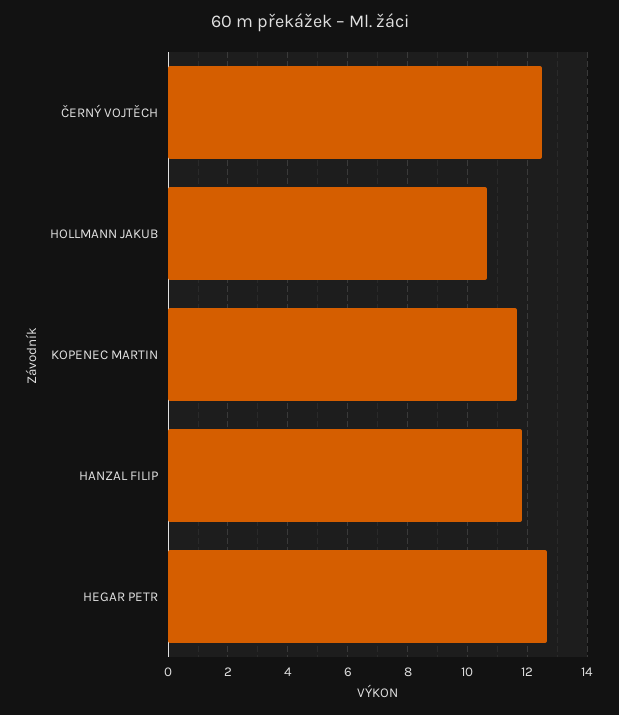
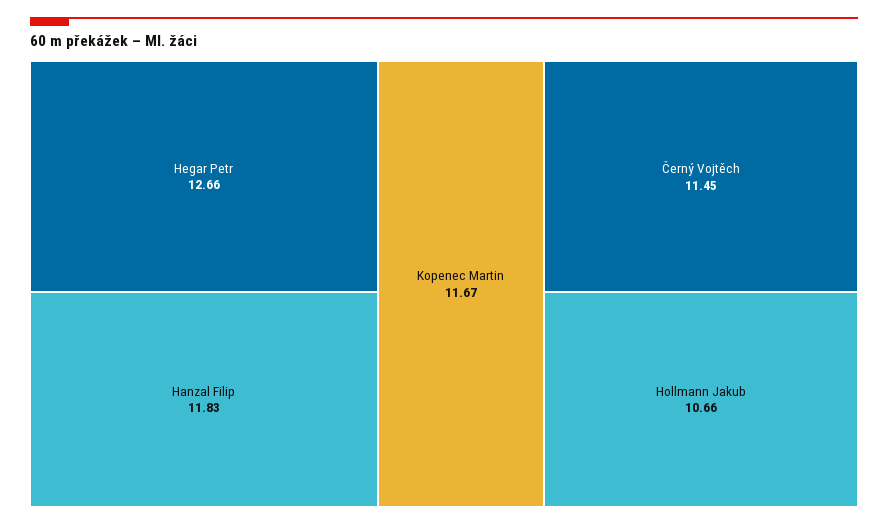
ČERNÝ VOJTĚCH: 12.5 -> 11.45

